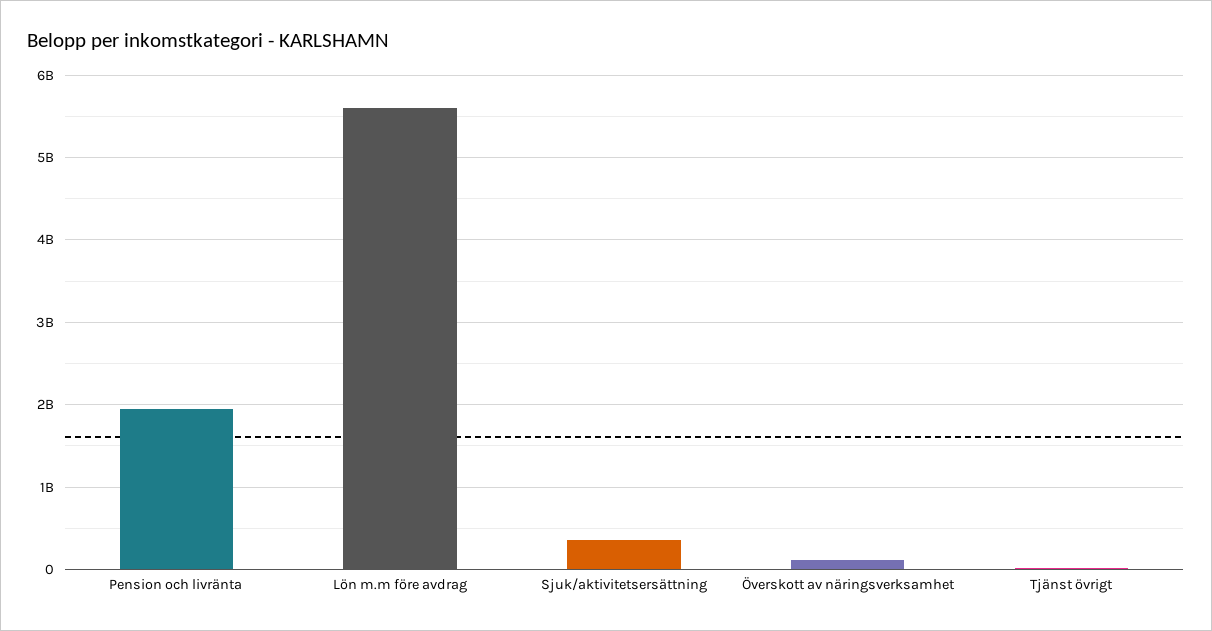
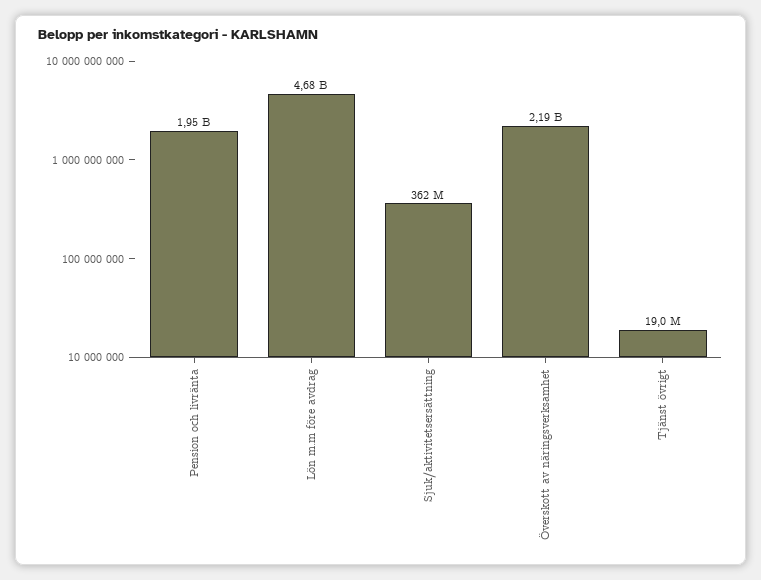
Lön m.m före avdrag: 5600000000 -> 4680000000
Överskott av näringsverksamhet: 100000000 -> 2190000000

